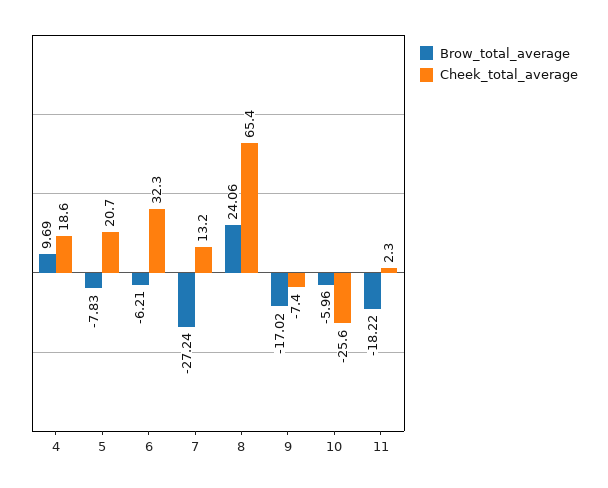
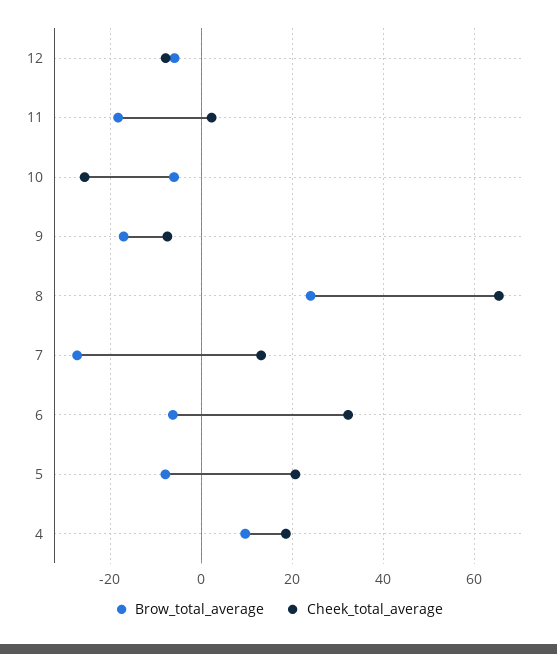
Brow_total_average, 12: none -> -6
Cheek_total_average, 12: none -> -8

